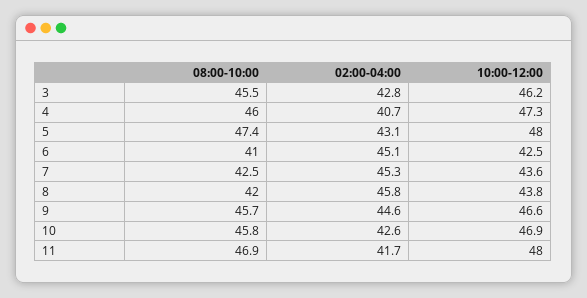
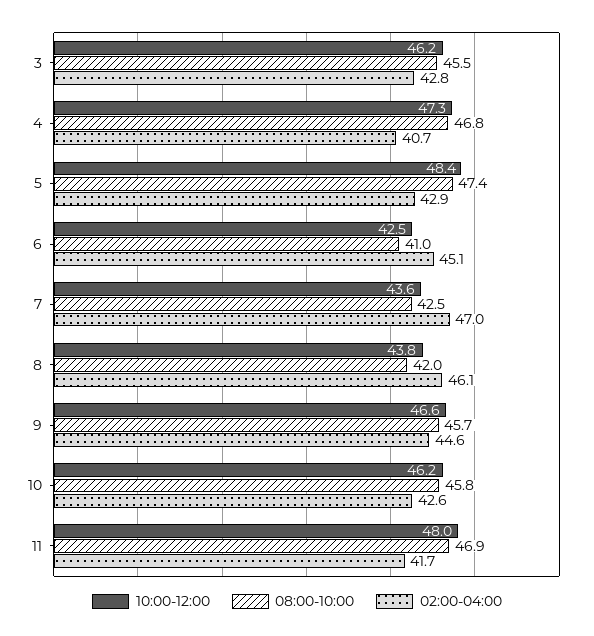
08:00-10:00, 4: 46 -> 46.8
02:00-04:00, 5: 43.1 -> 42.9
10:00-12:00, 5: 48 -> 48.4
02:00-04:00, 7: 45.3 -> 47
02:00-04:00, 8: 45.8 -> 46.1
10:00-12:00, 10: 46.9 -> 46.2

